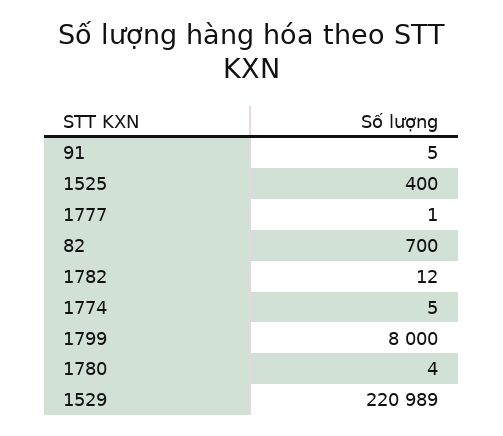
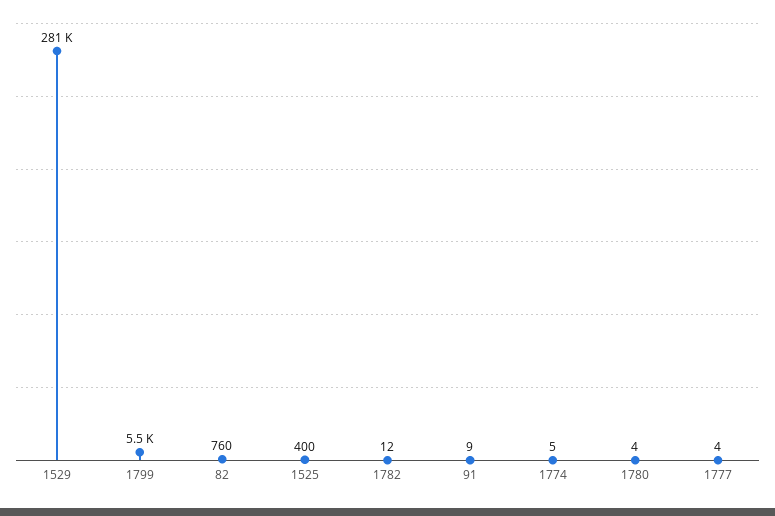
91: 5 -> 9
1777: 1 -> 4
82: 700 -> 760
1799: 8000 -> 5500
1529: 220989 -> 281000

